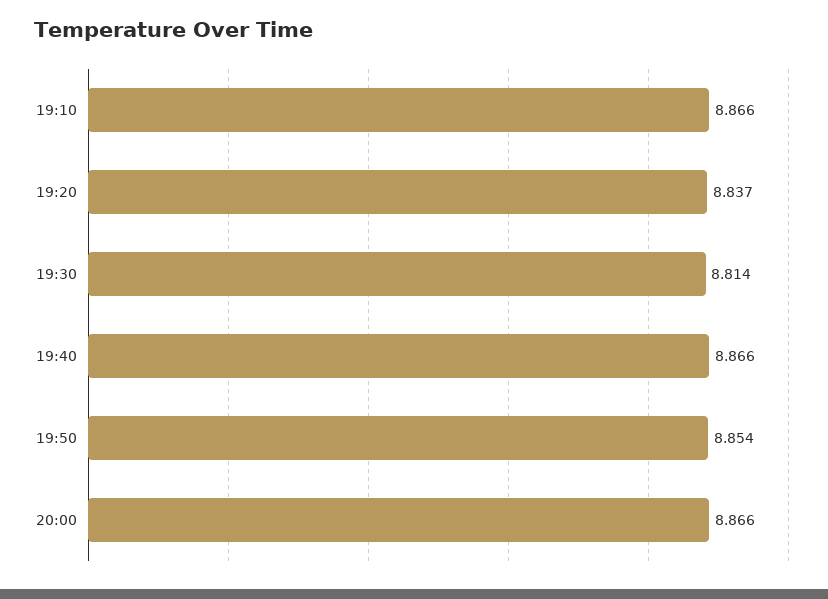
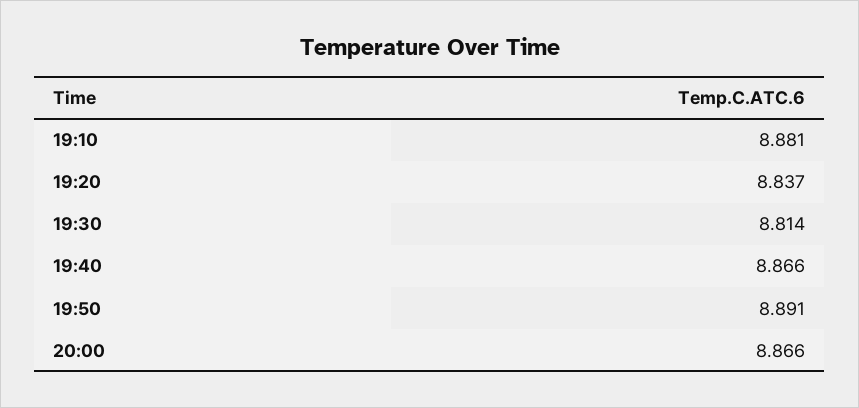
19:10: 8.866 -> 8.881
19:50: 8.854 -> 8.891

